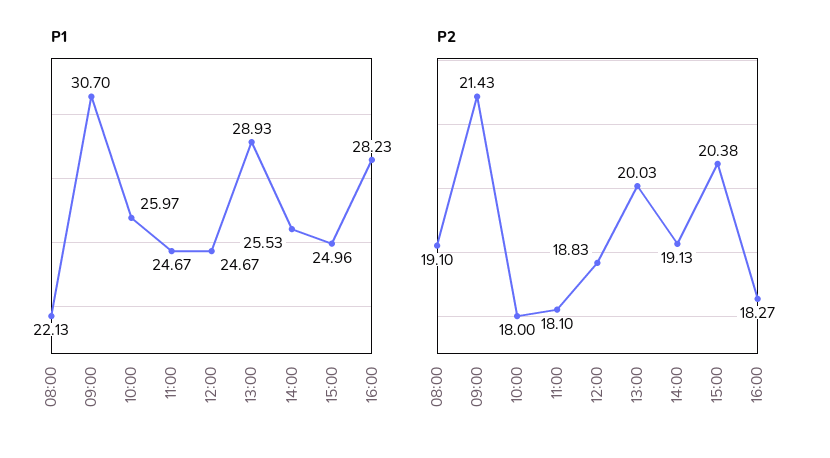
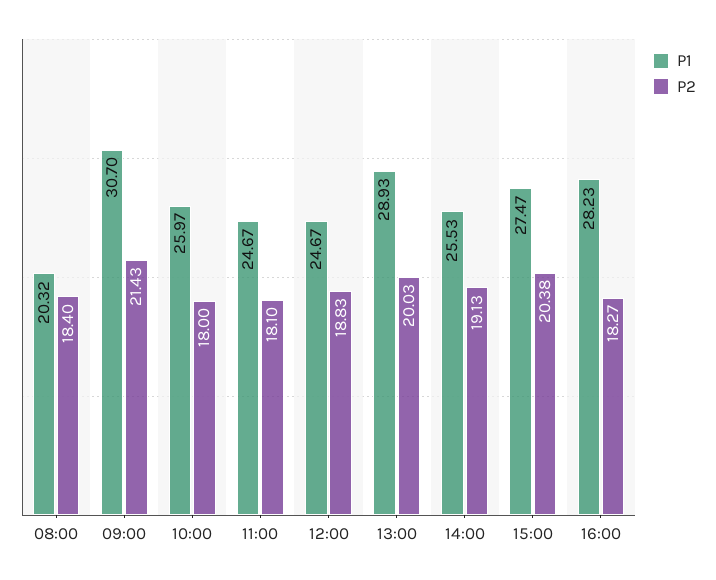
P1, 08:00: 22.13 -> 20.32
P1, 15:00: 24.96 -> 27.47
P2, 08:00: 19.1 -> 18.4

